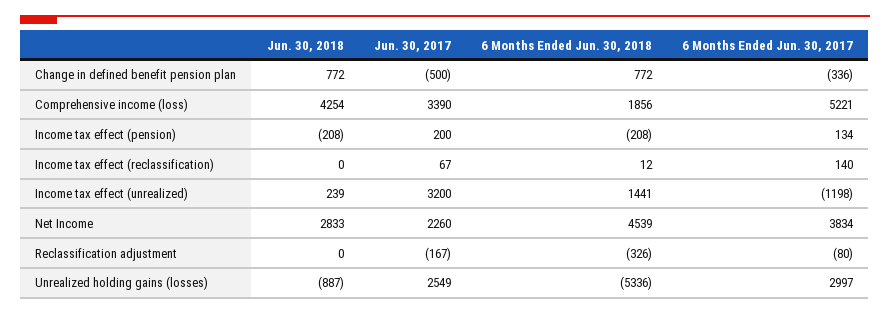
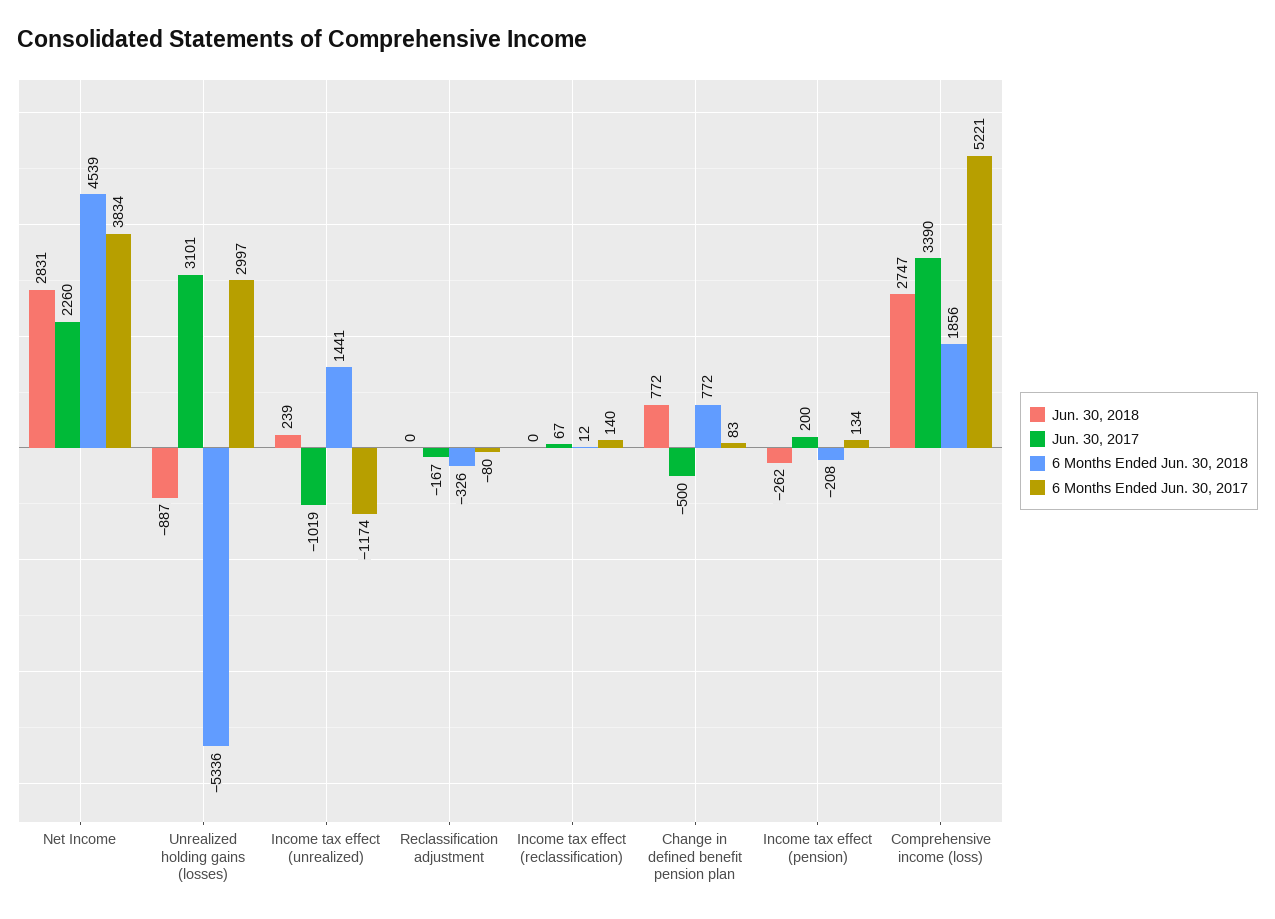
6 Months Ended Jun. 30, 2017, Change in defined benefit pension plan: -336 -> 83
Jun. 30, 2018, Comprehensive income (loss): 4254 -> 2747
Jun. 30, 2018, Income tax effect (pension): -208 -> -262
Jun. 30, 2017, Income tax effect (unrealized): 3200 -> -1019
6 Months Ended Jun. 30, 2017, Income tax effect (unrealized): -1198 -> -1174
Jun. 30, 2018, Net Income: 2833 -> 2831
Jun. 30, 2017, Unrealized holding gains (losses): 2549 -> 3101

